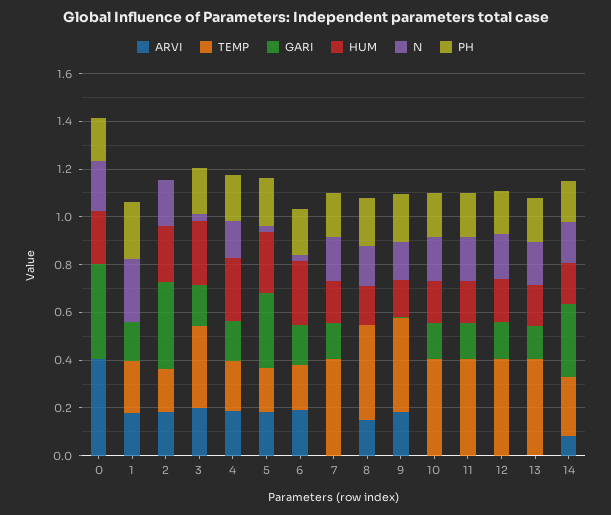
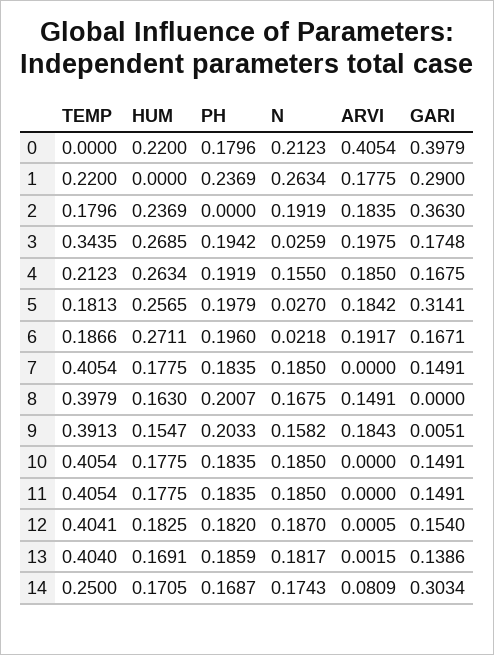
GARI, 1: 0.15 -> 0.29

